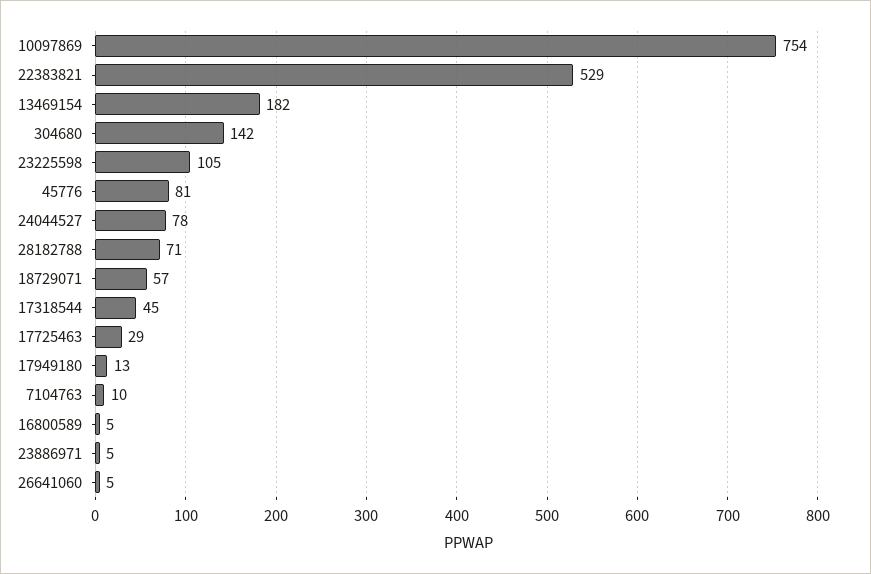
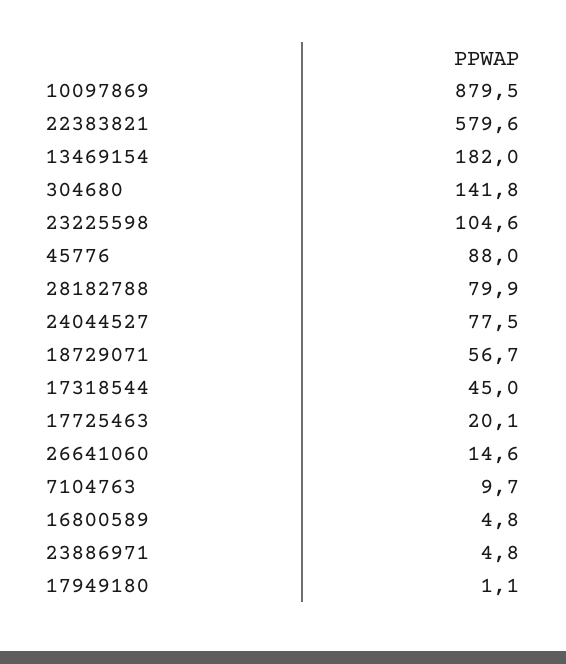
10097869: 754 -> 879.5
22383821: 529 -> 579.6
45776: 81 -> 88
28182788: 71 -> 79.9
17725463: 29 -> 20.1
17949180: 13 -> 1.1
26641060: 5 -> 14.6

